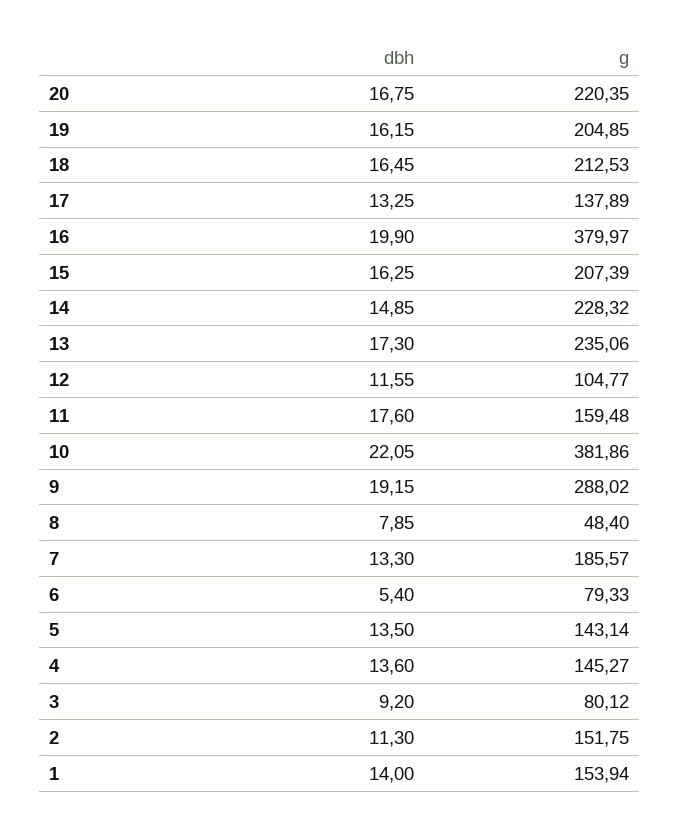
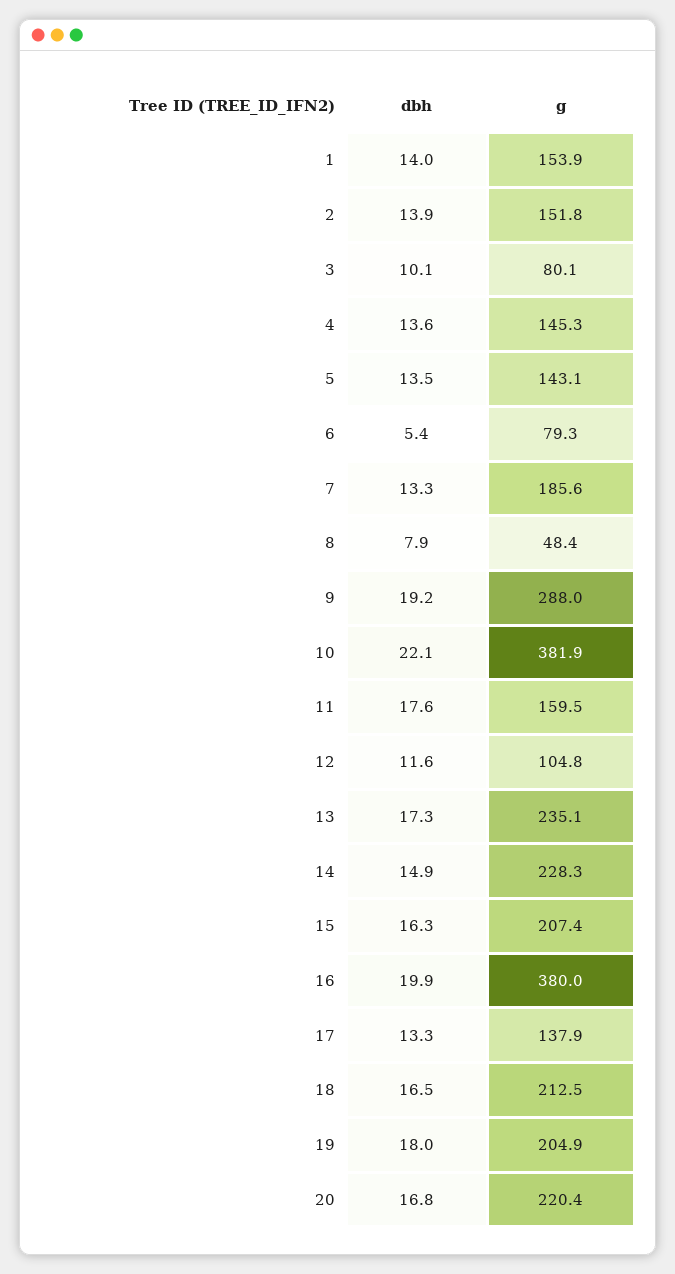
dbh, 19: 16.15 -> 18
dbh, 3: 9.2 -> 10.1
dbh, 2: 11.3 -> 13.9

